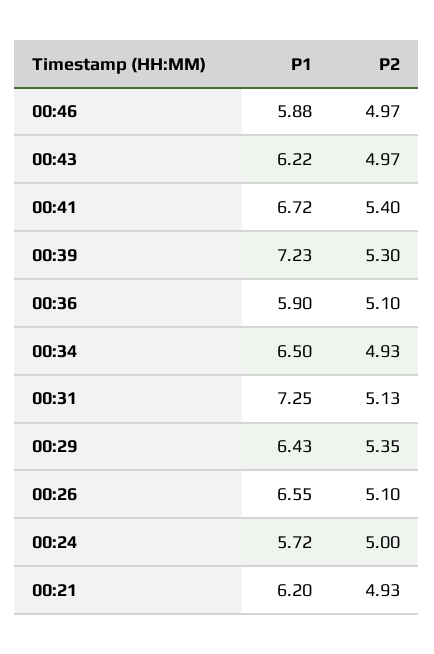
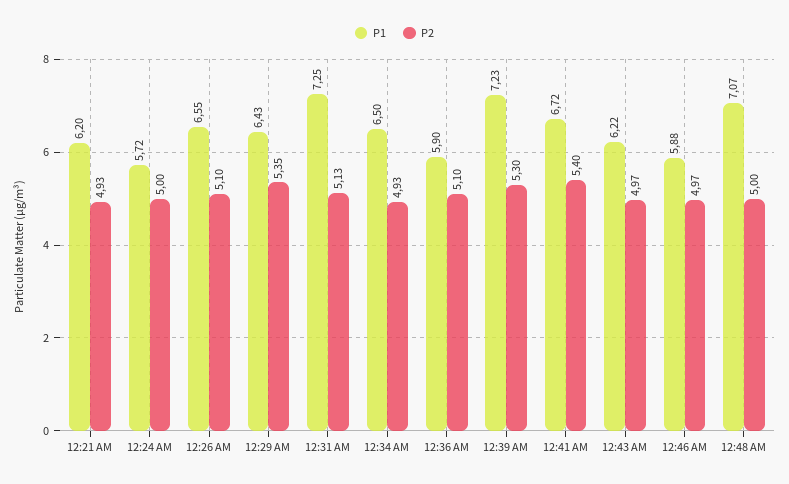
P1, 12:48 AM: none -> 7.07
P2, 12:48 AM: none -> 5

